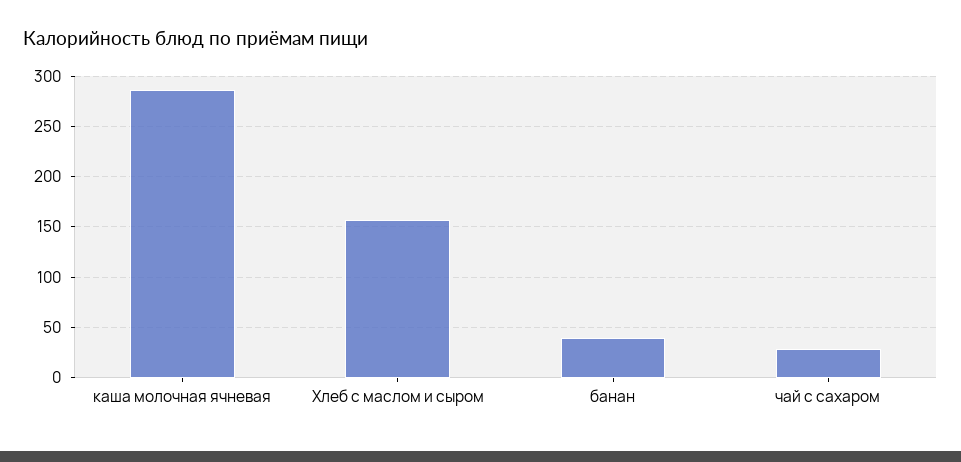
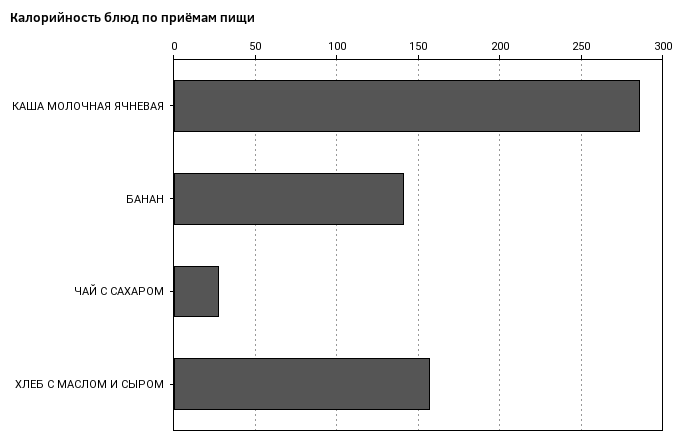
банан: 40 -> 140

